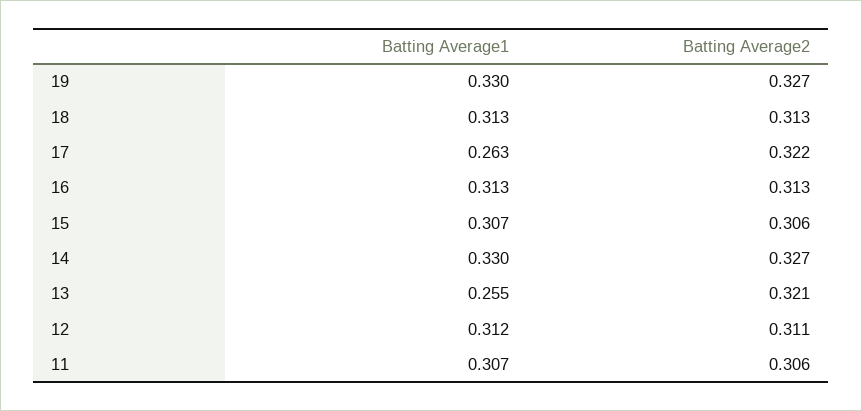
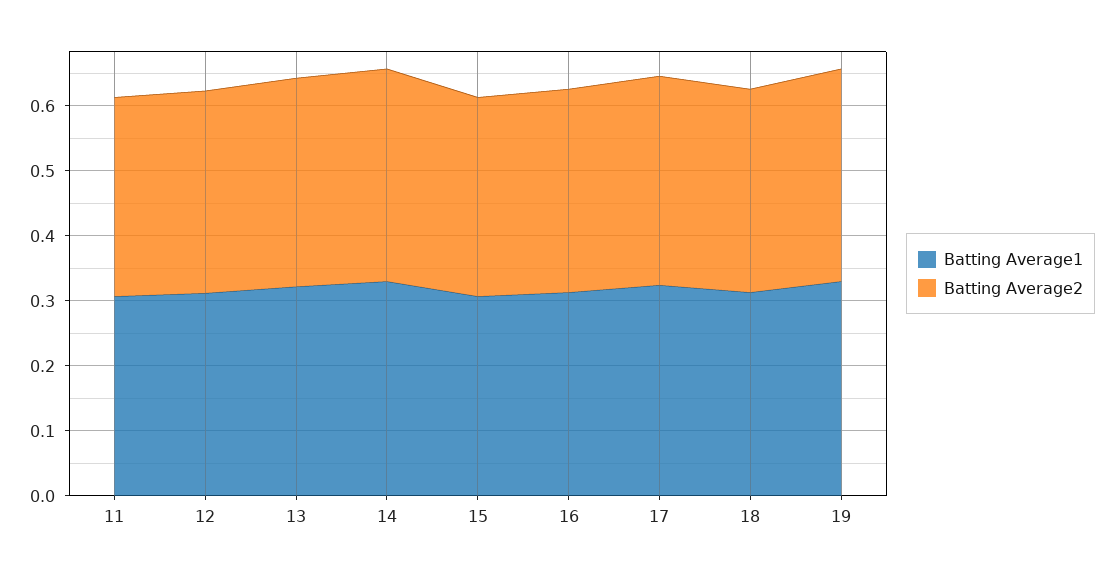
Batting Average1, 17: 0.263 -> 0.32
Batting Average1, 13: 0.255 -> 0.32

